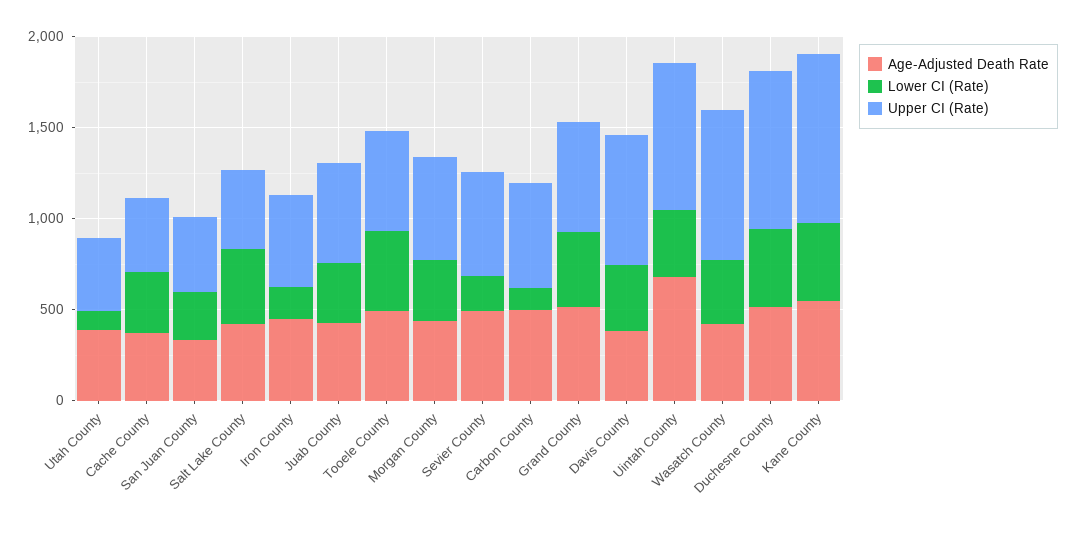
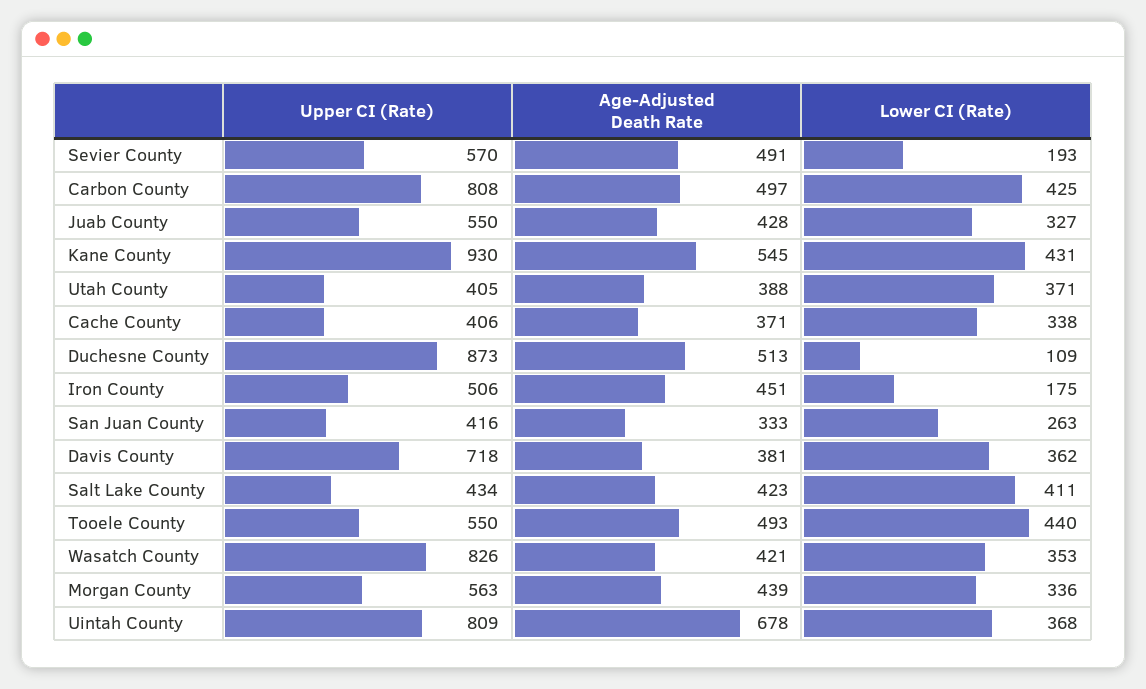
Lower CI (Rate), Utah County: 100 -> 371
Lower CI (Rate), Carbon County: 100 -> 425
Upper CI (Rate), Carbon County: 600 -> 808
Age-Adjusted Death Rate, Grand County: 500 -> none
Lower CI (Rate), Grand County: 400 -> none
Upper CI (Rate), Grand County: 600 -> none
Lower CI (Rate), Duchesne County: 400 -> 109

